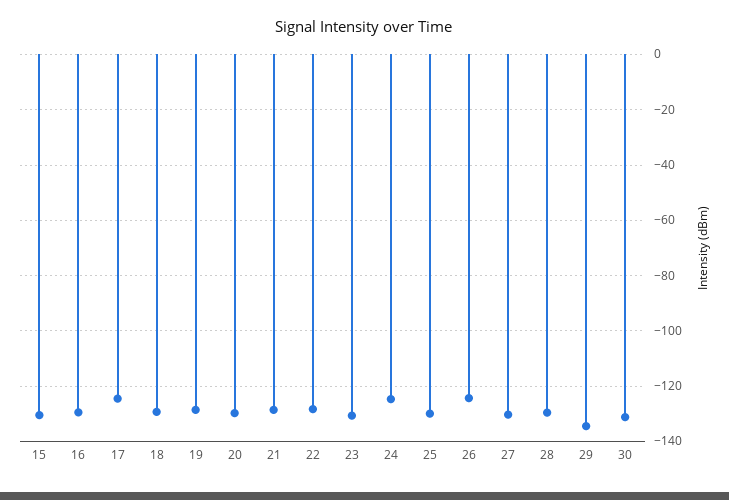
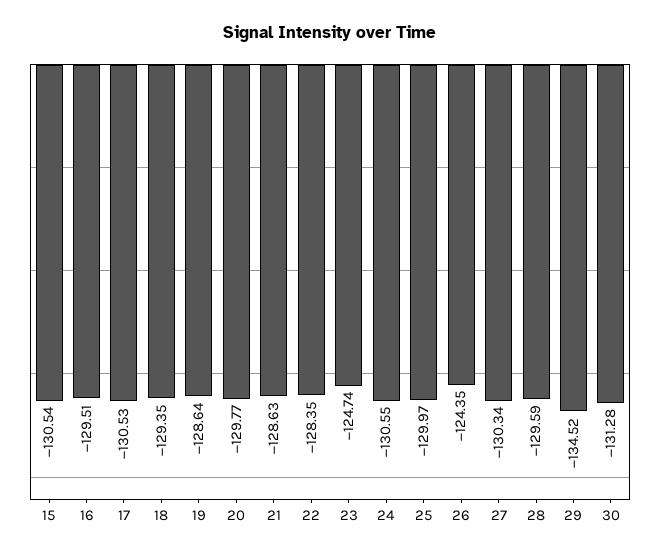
17: -125 -> -130.53
23: -130 -> -124.74
24: -125 -> -130.55

